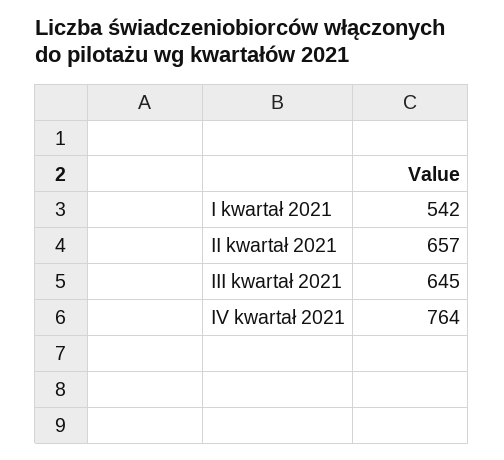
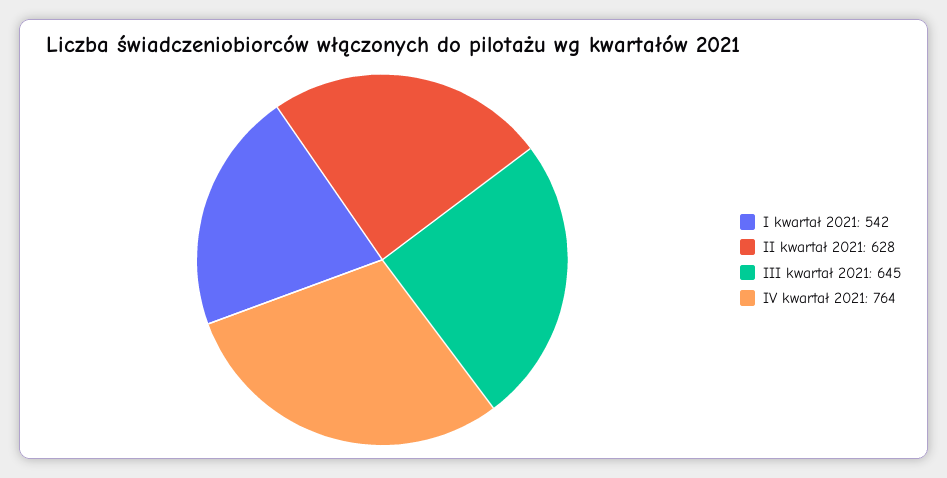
II kwartał 2021: 657 -> 628

